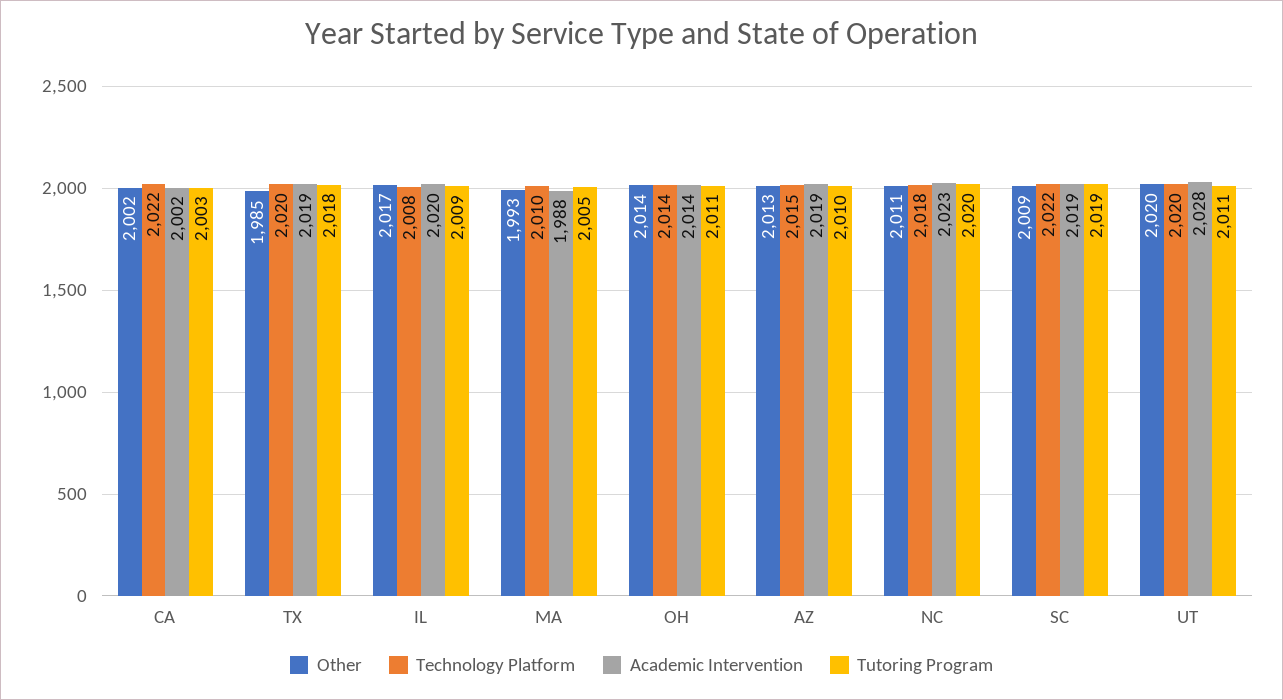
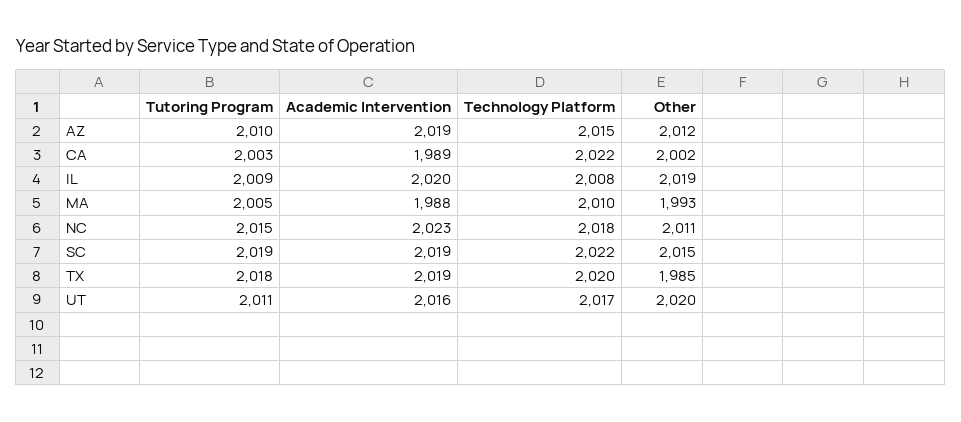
Academic Intervention, CA: 2002 -> 1989
Other, IL: 2017 -> 2019
Other, OH: 2014 -> none
Technology Platform, OH: 2014 -> none
Academic Intervention, OH: 2014 -> none
Tutoring Program, OH: 2011 -> none
Other, AZ: 2013 -> 2012
Tutoring Program, NC: 2020 -> 2015
Other, SC: 2009 -> 2015
Technology Platform, UT: 2020 -> 2017
Academic Intervention, UT: 2028 -> 2016

